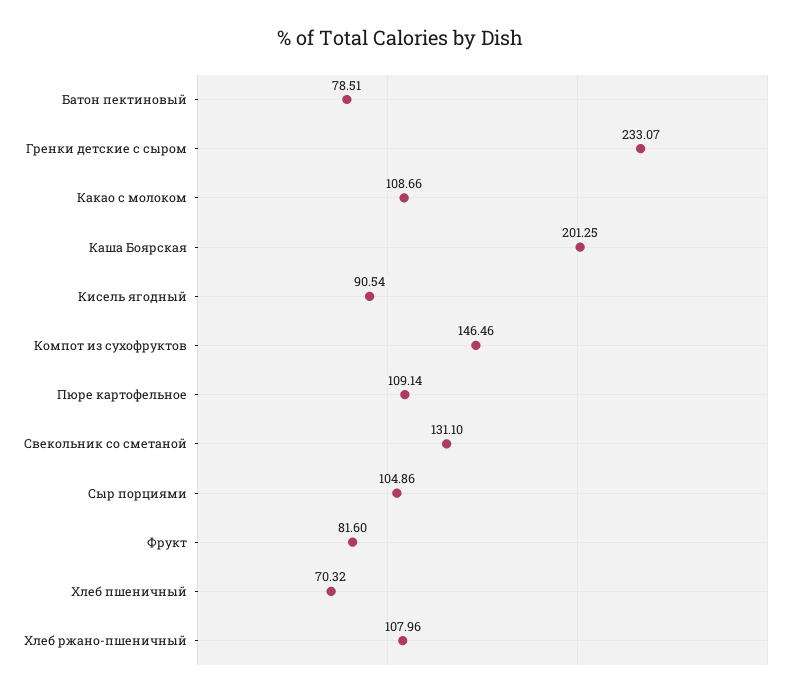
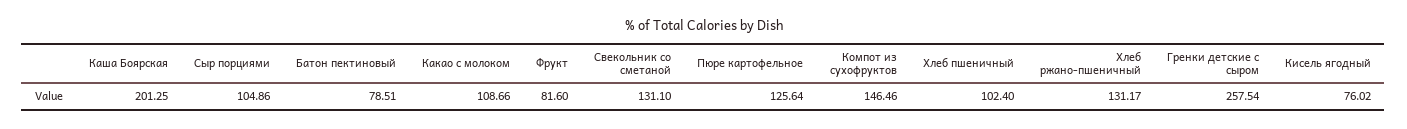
Гренки детские с сыром: 233.07 -> 257.54
Кисель ягодный: 90.54 -> 76.02
Пюре картофельное: 109.14 -> 125.64
Хлеб пшеничный: 70.32 -> 102.4
Хлеб ржано-пшеничный: 107.96 -> 131.17

